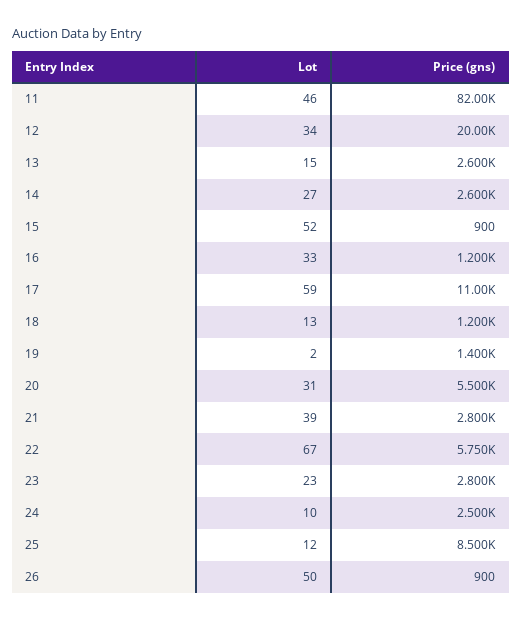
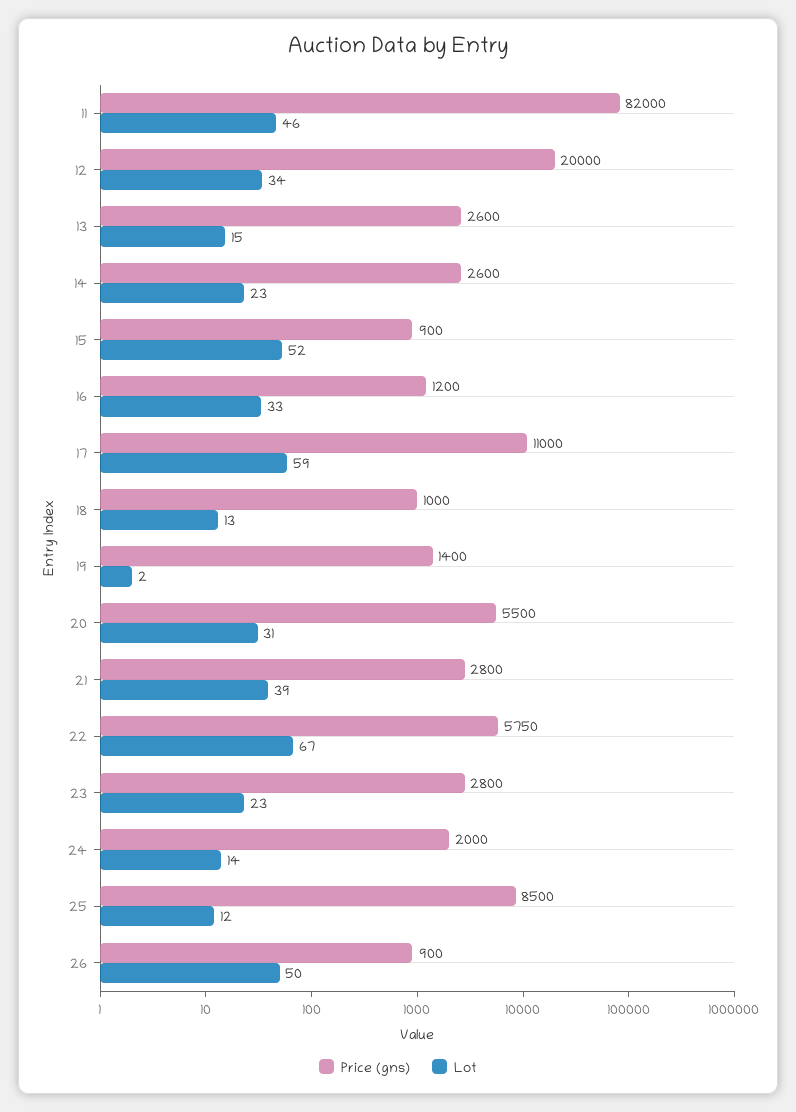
Lot, 14: 27 -> 23
Price (gns), 18: 1200 -> 1000
Lot, 24: 10 -> 14
Price (gns), 24: 2500 -> 2000

